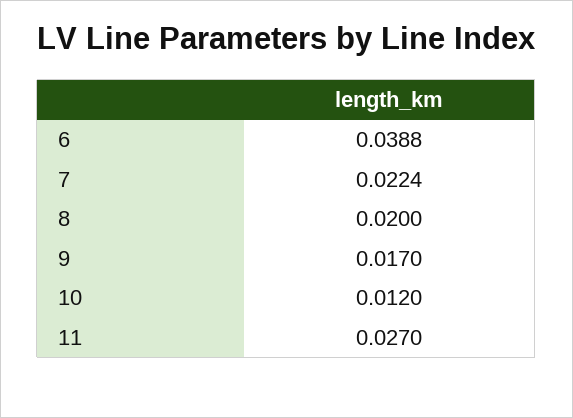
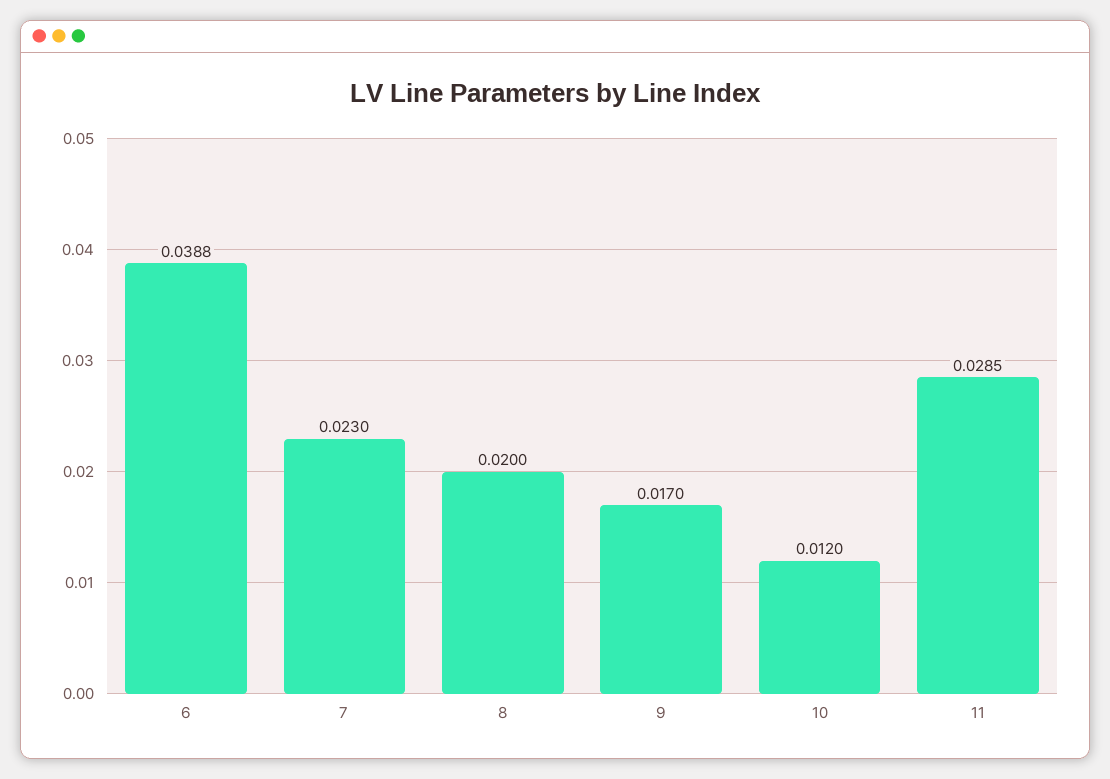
7: 0.0224 -> 0.023
11: 0.027 -> 0.0285

